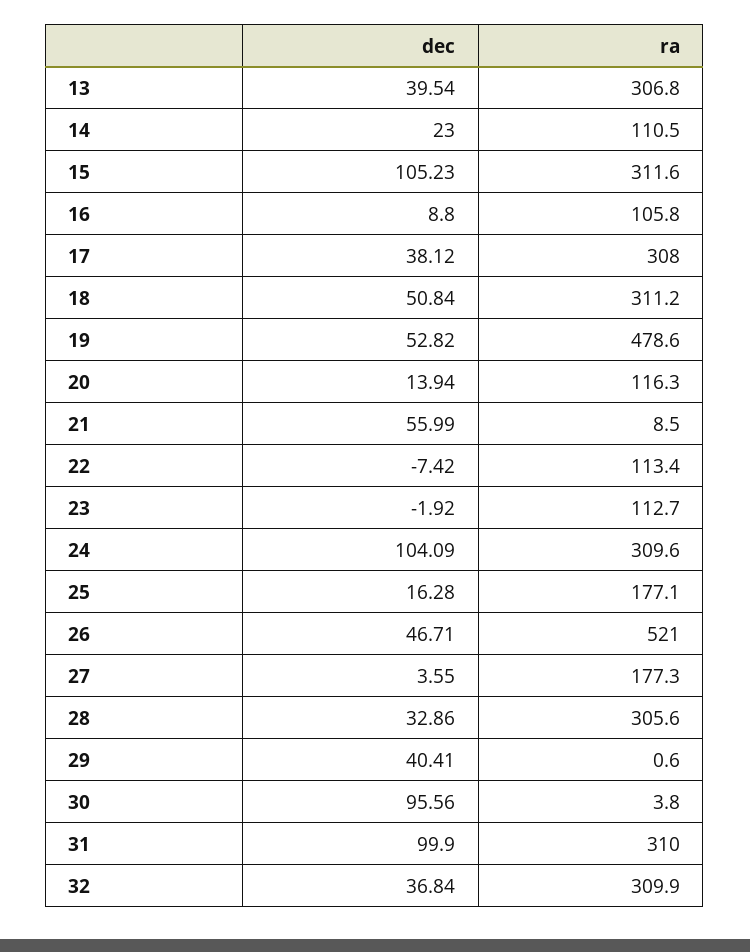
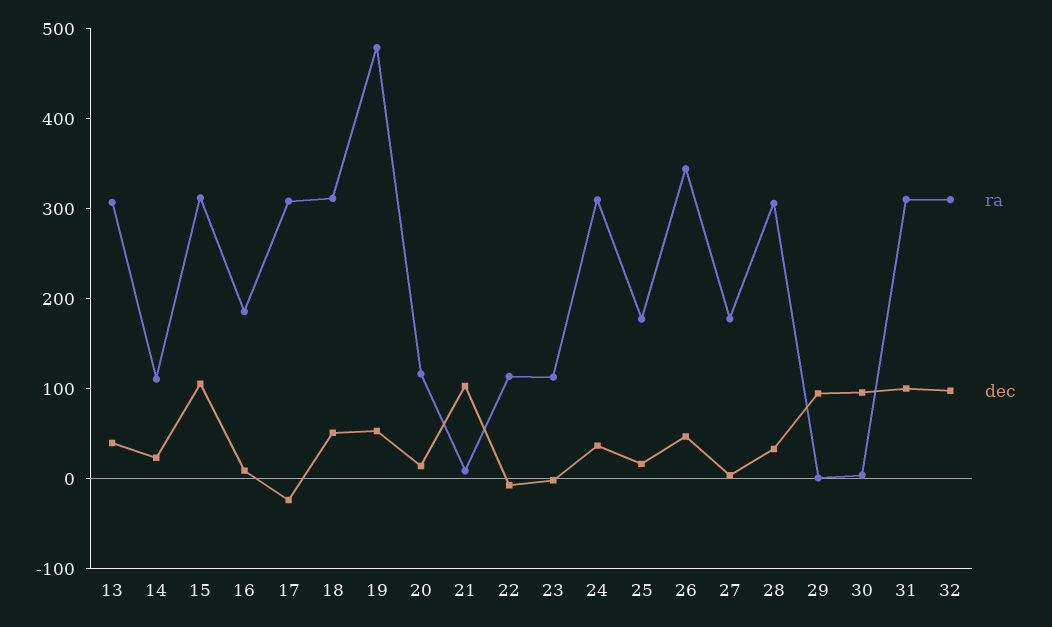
ra, 16: 105.8 -> 180
dec, 17: 38.12 -> -20
dec, 21: 55.99 -> 100
dec, 24: 104.09 -> 40
ra, 26: 521 -> 340
dec, 29: 40.41 -> 100
dec, 32: 36.84 -> 100

